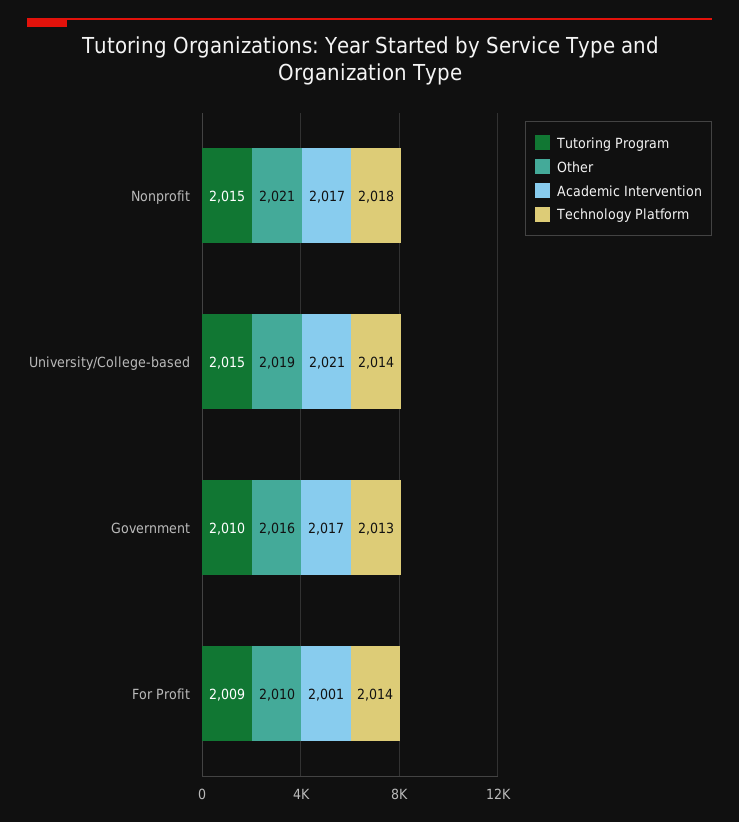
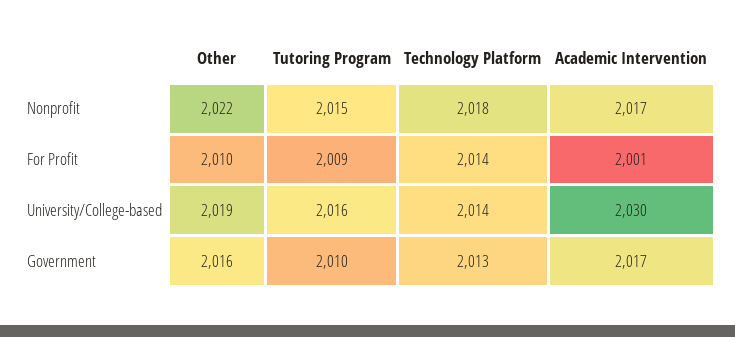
Other, Nonprofit: 2021 -> 2022
Tutoring Program, University/College-based: 2015 -> 2016
Academic Intervention, University/College-based: 2021 -> 2030

